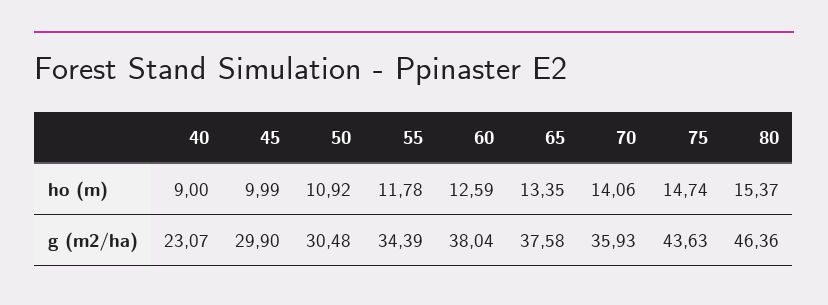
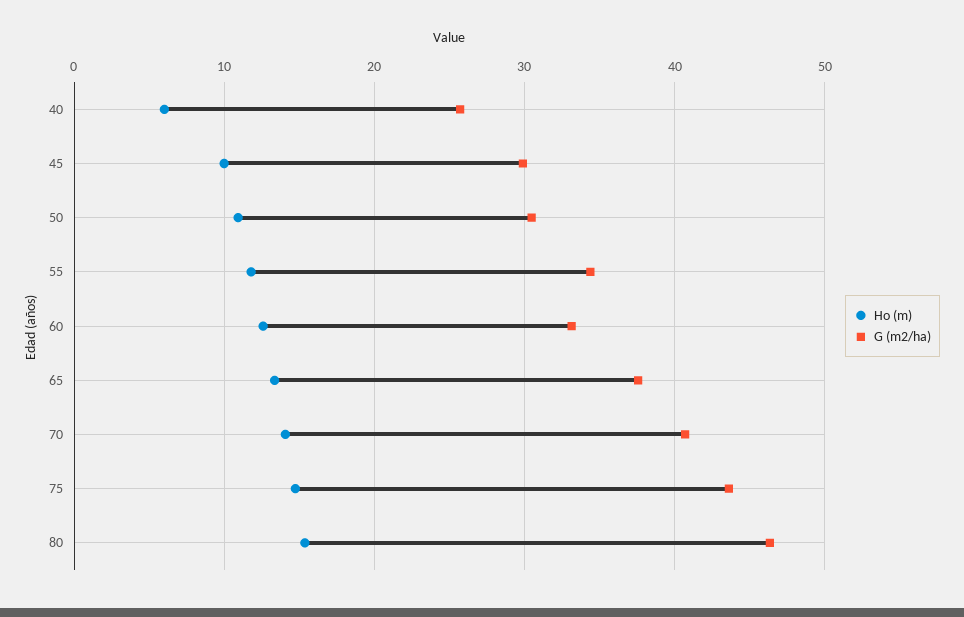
ho (m), 40: 9 -> 6
g (m2/ha), 40: 23.07 -> 26
g (m2/ha), 60: 38.04 -> 33
g (m2/ha), 70: 35.93 -> 41

